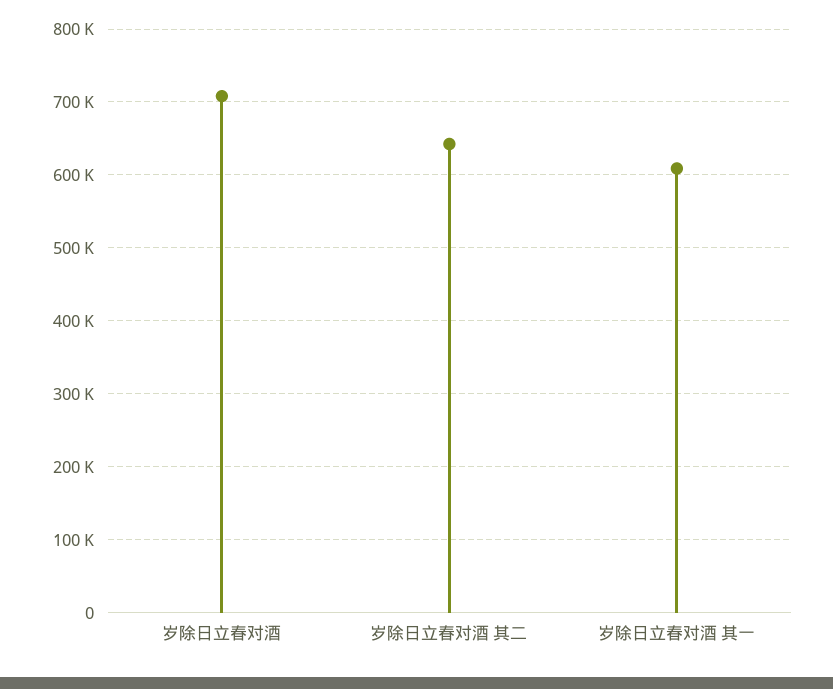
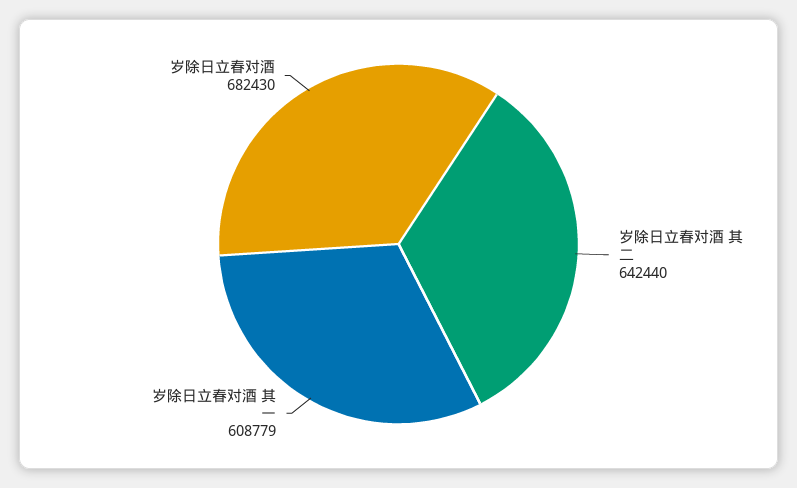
岁除日立春对酒: 710000 -> 682430

